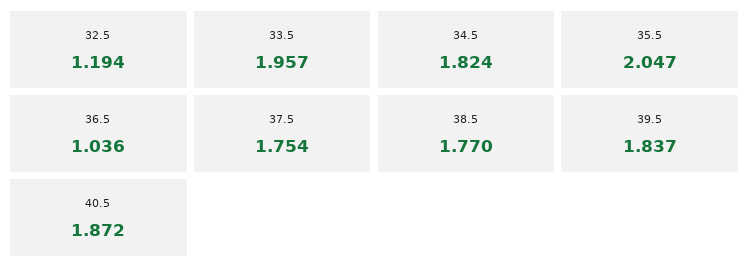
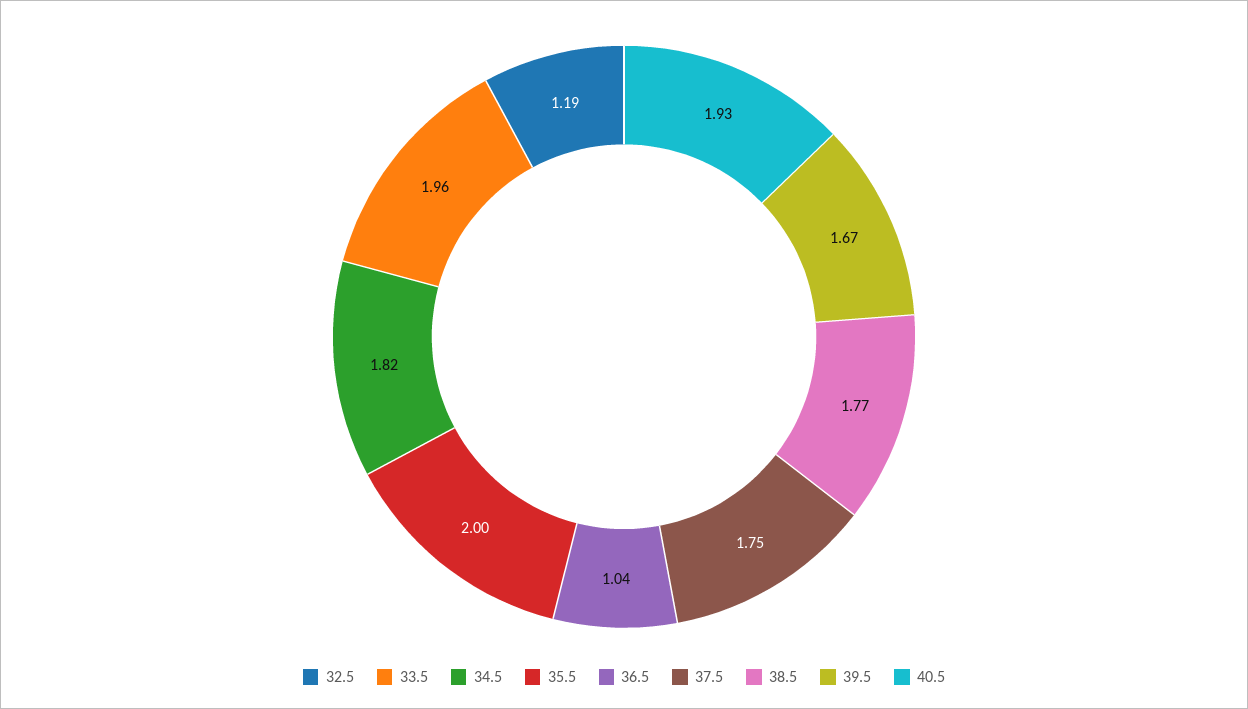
35.5: 2.047 -> 2
39.5: 1.837 -> 1.67
40.5: 1.872 -> 1.93

